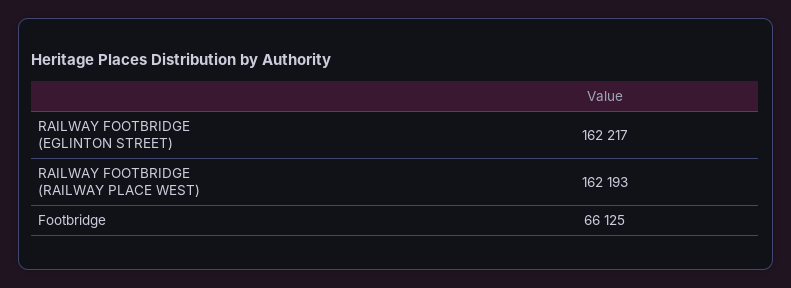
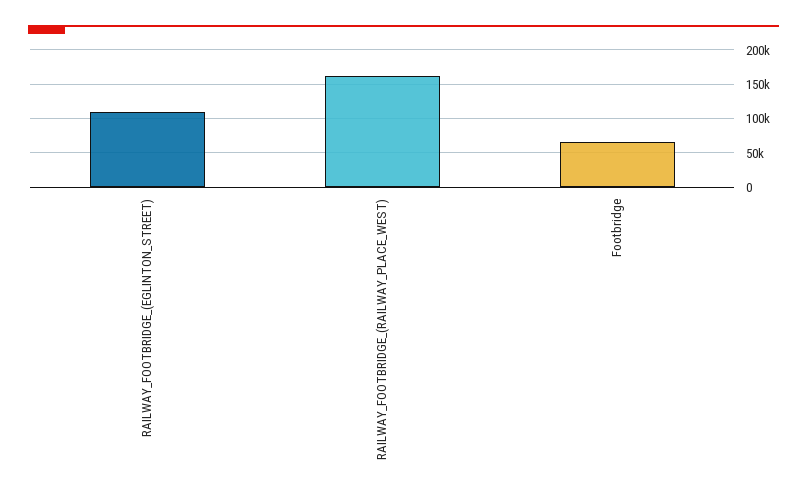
RAILWAY FOOTBRIDGE (EGLINTON STREET): 162217 -> 110000

